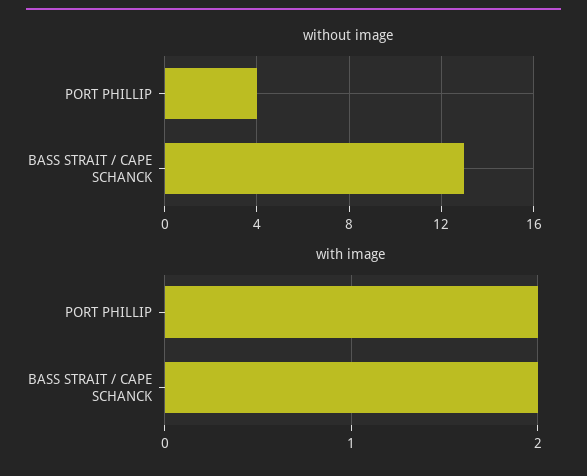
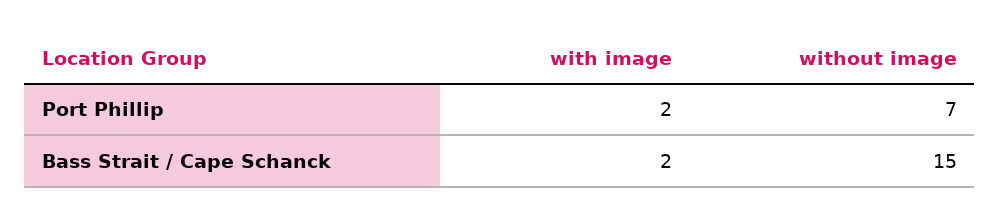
without image, PORT PHILLIP: 4 -> 7
without image, BASS STRAIT / CAPE SCHANCK: 13 -> 15

